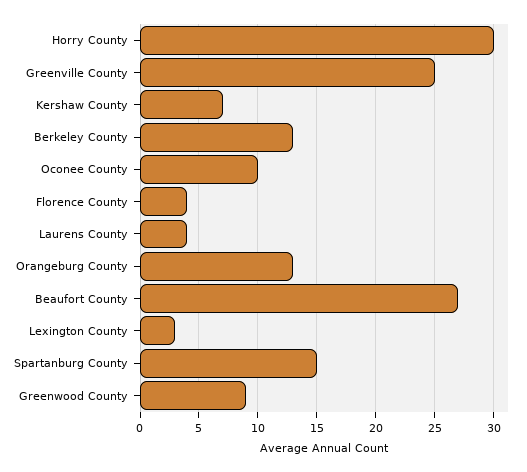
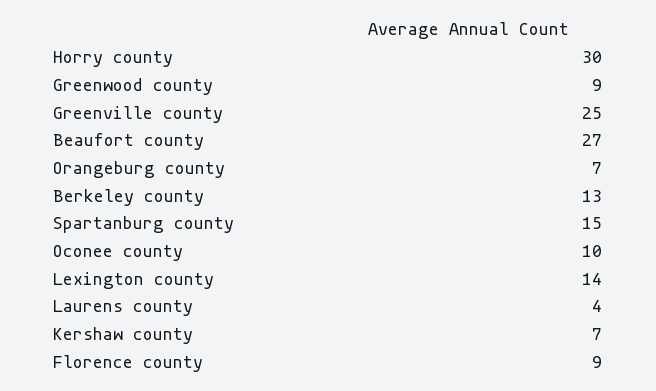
Florence County: 4 -> 9
Orangeburg County: 13 -> 7
Lexington County: 3 -> 14

